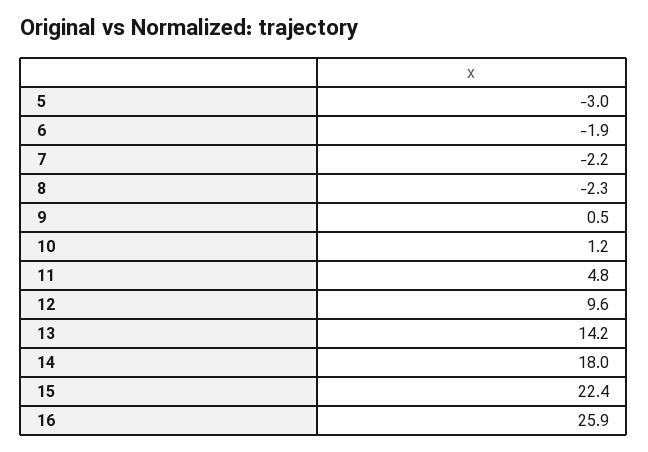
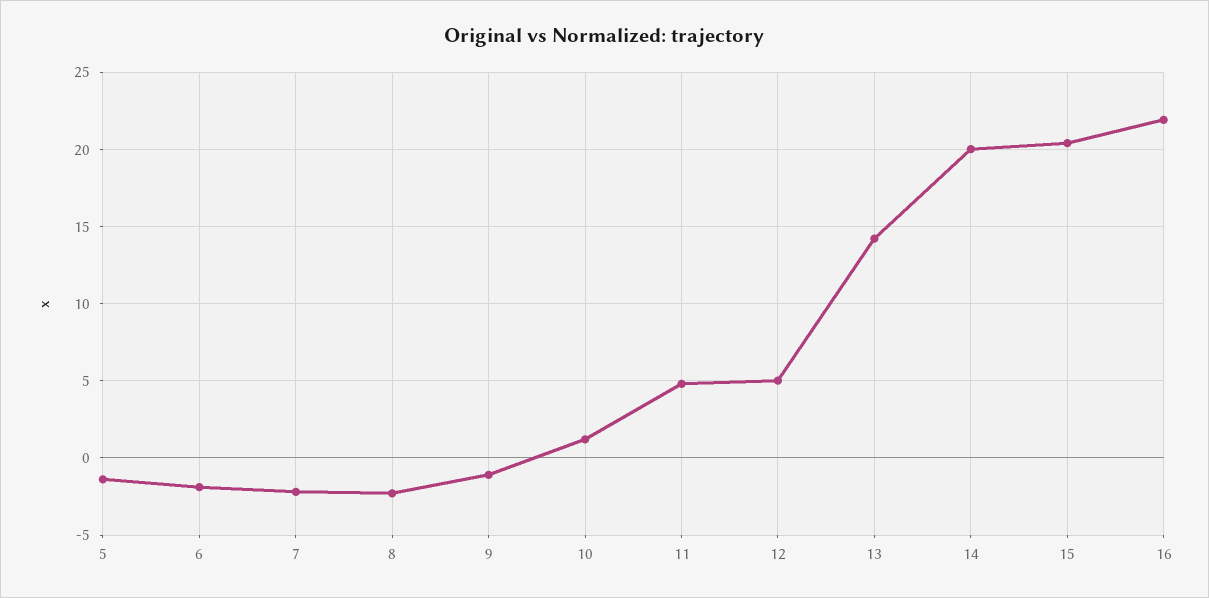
5: -3 -> -1.5
9: 0.5 -> -1
12: 9.6 -> 5
14: 18 -> 20
15: 22.4 -> 20.5
16: 25.9 -> 22

